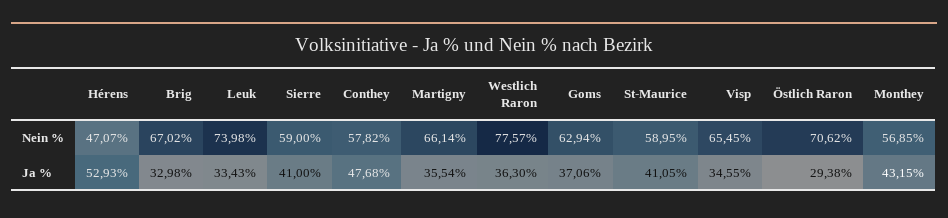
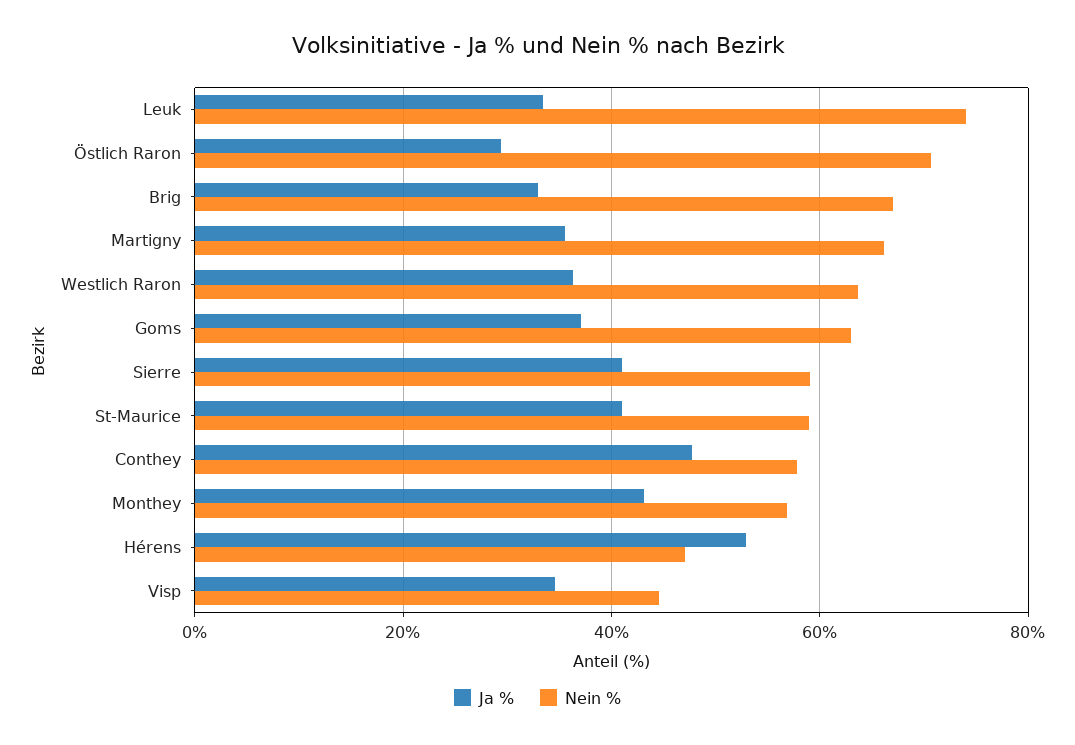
Nein %, Westlich Raron: 77.57 -> 64
Nein %, Visp: 65.45 -> 44

